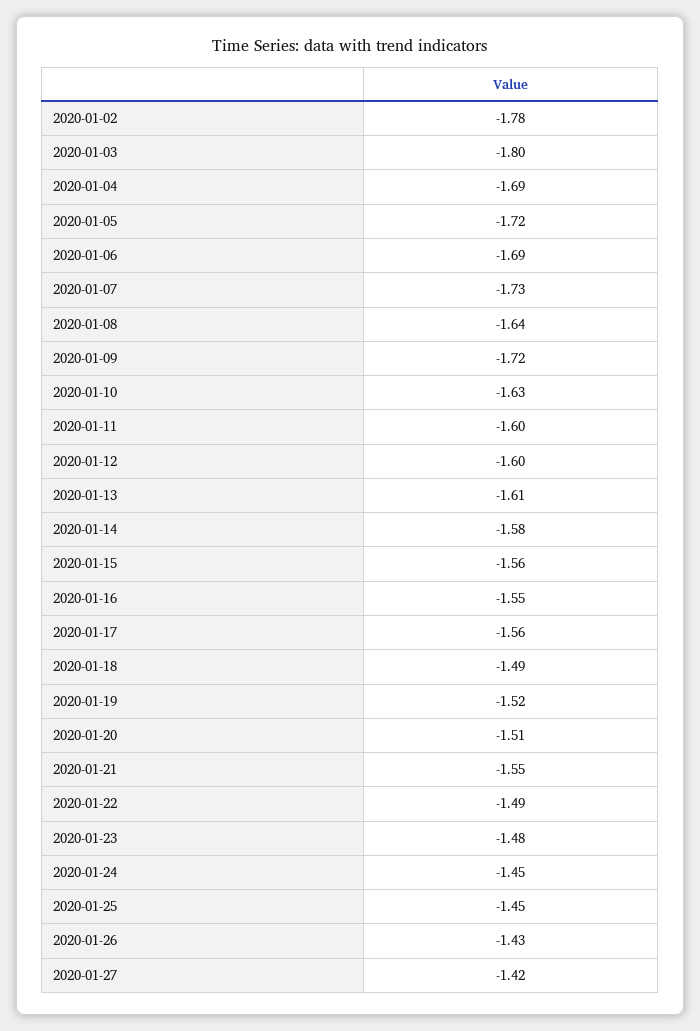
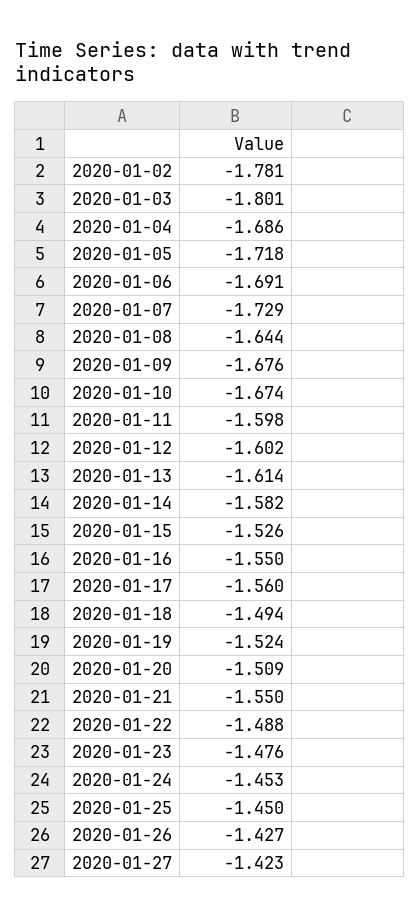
2020-01-09: -1.72 -> -1.676
2020-01-10: -1.63 -> -1.674
2020-01-15: -1.56 -> -1.526

